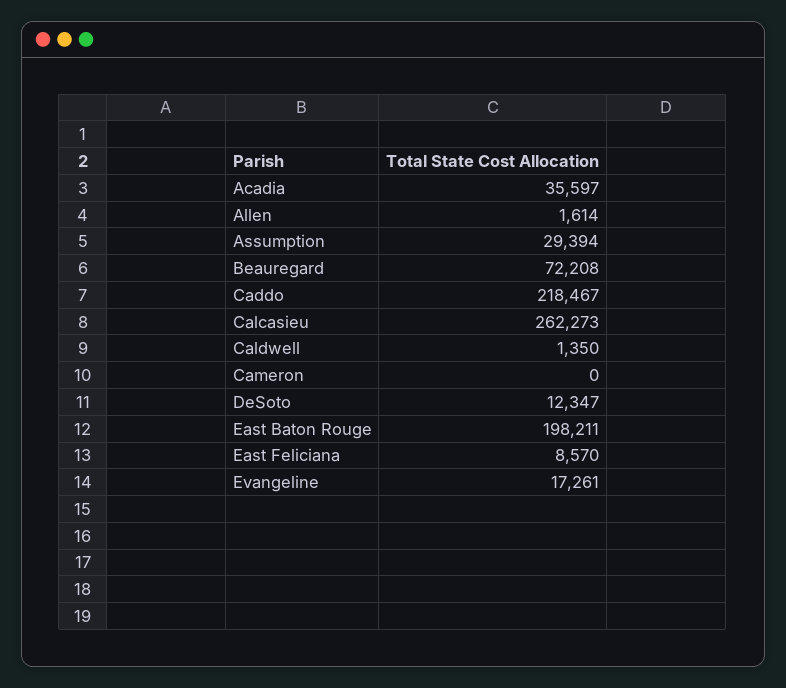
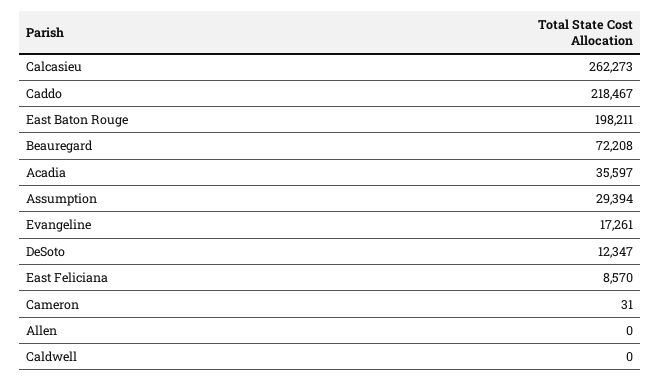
Allen: 1614 -> 0
Caldwell: 1350 -> 0
Cameron: 0 -> 31

